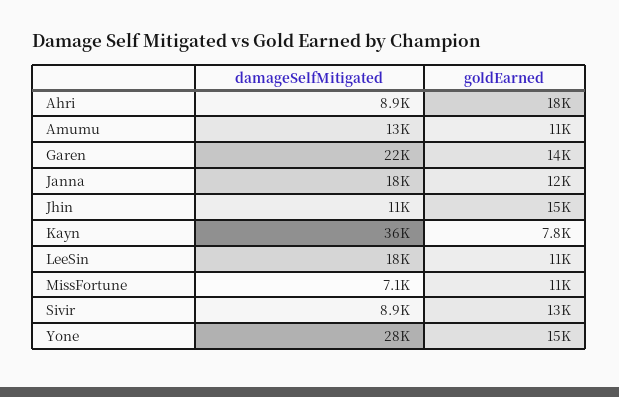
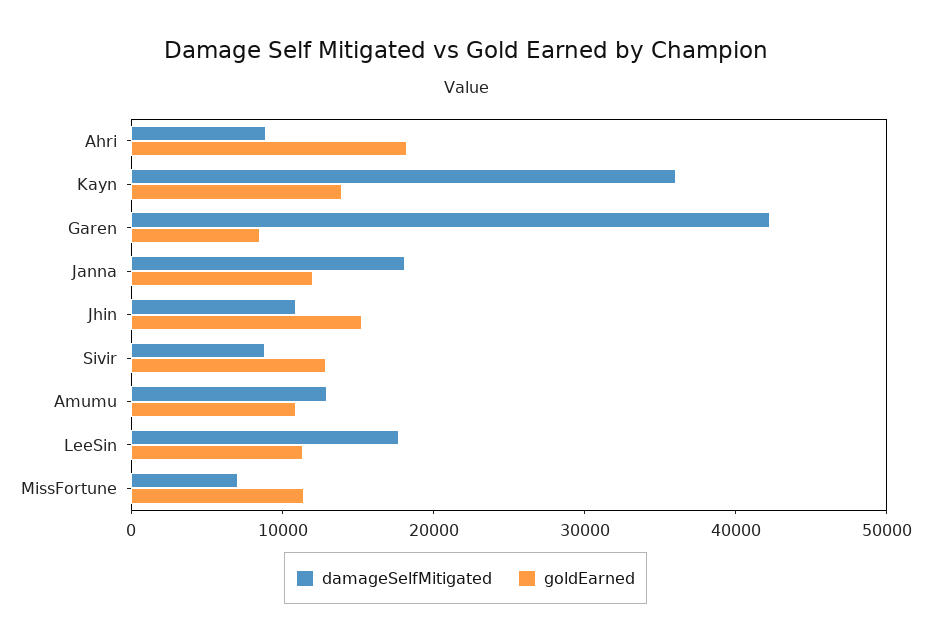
damageSelfMitigated, Garen: 22000 -> 42000
goldEarned, Garen: 14000 -> 8000
goldEarned, Kayn: 7800 -> 14000
damageSelfMitigated, Yone: 28000 -> none
goldEarned, Yone: 15000 -> none

